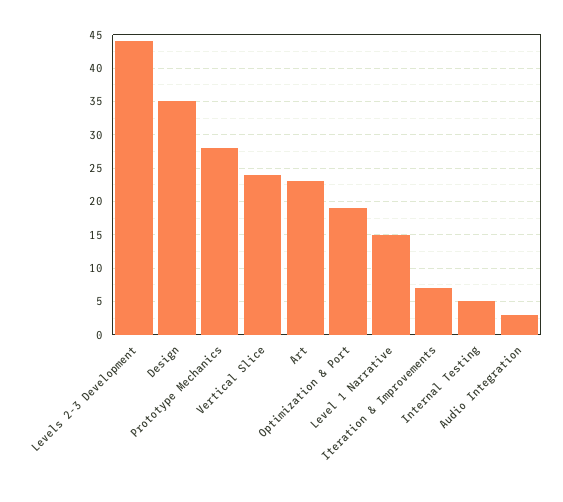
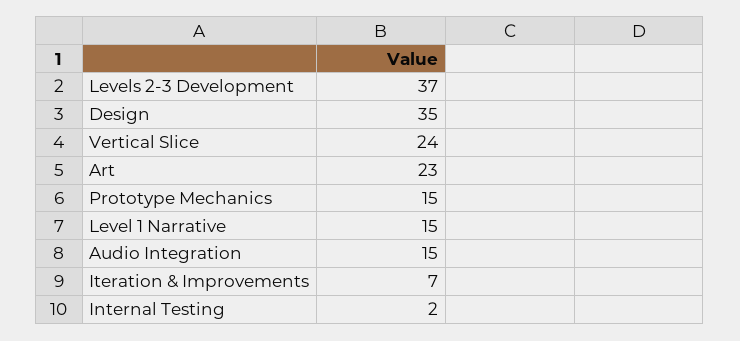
Levels 2-3 Development: 44 -> 37
Prototype Mechanics: 28 -> 15
Optimization & Port: 19 -> none
Internal Testing: 5 -> 2
Audio Integration: 3 -> 15

